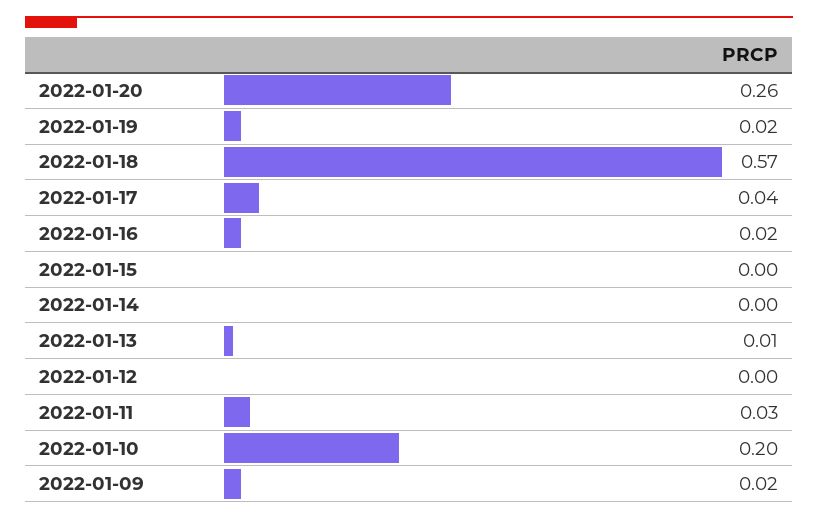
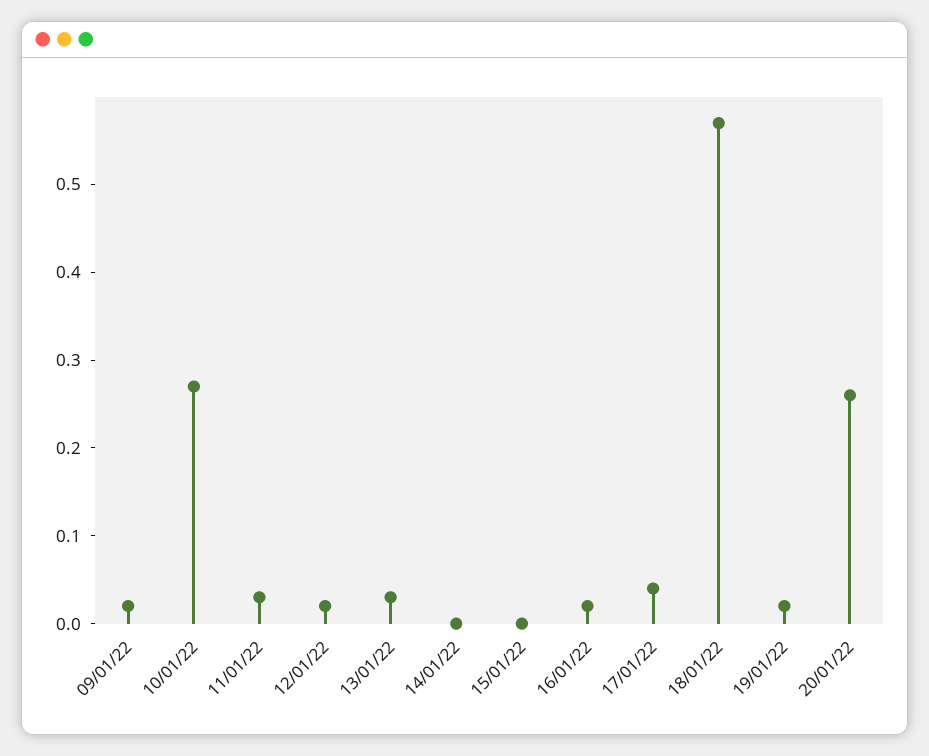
2022-01-13: 0.01 -> 0.03
2022-01-12: 0 -> 0.02
2022-01-10: 0.2 -> 0.27

